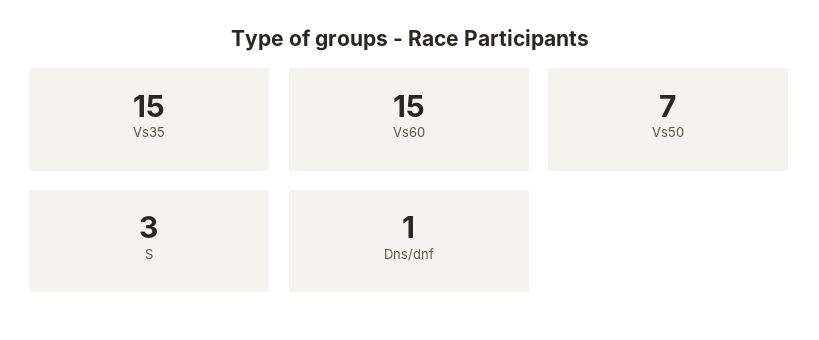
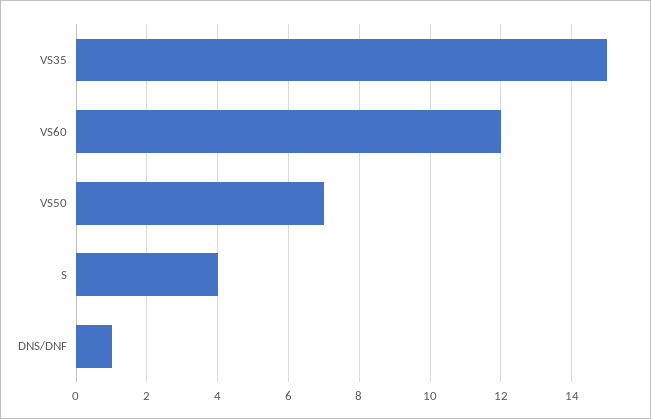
Vs60: 15 -> 12
S: 3 -> 4

